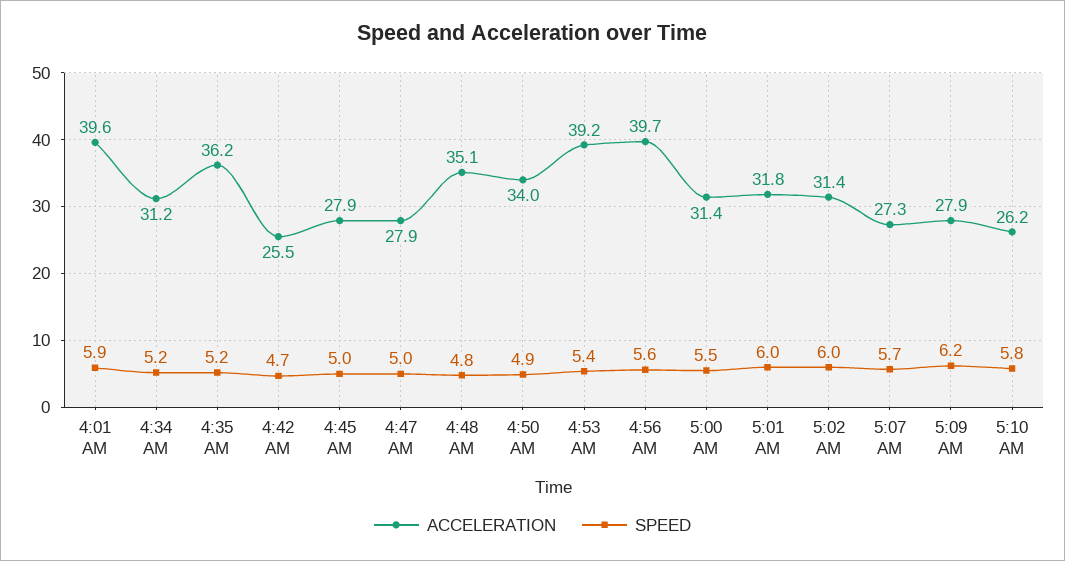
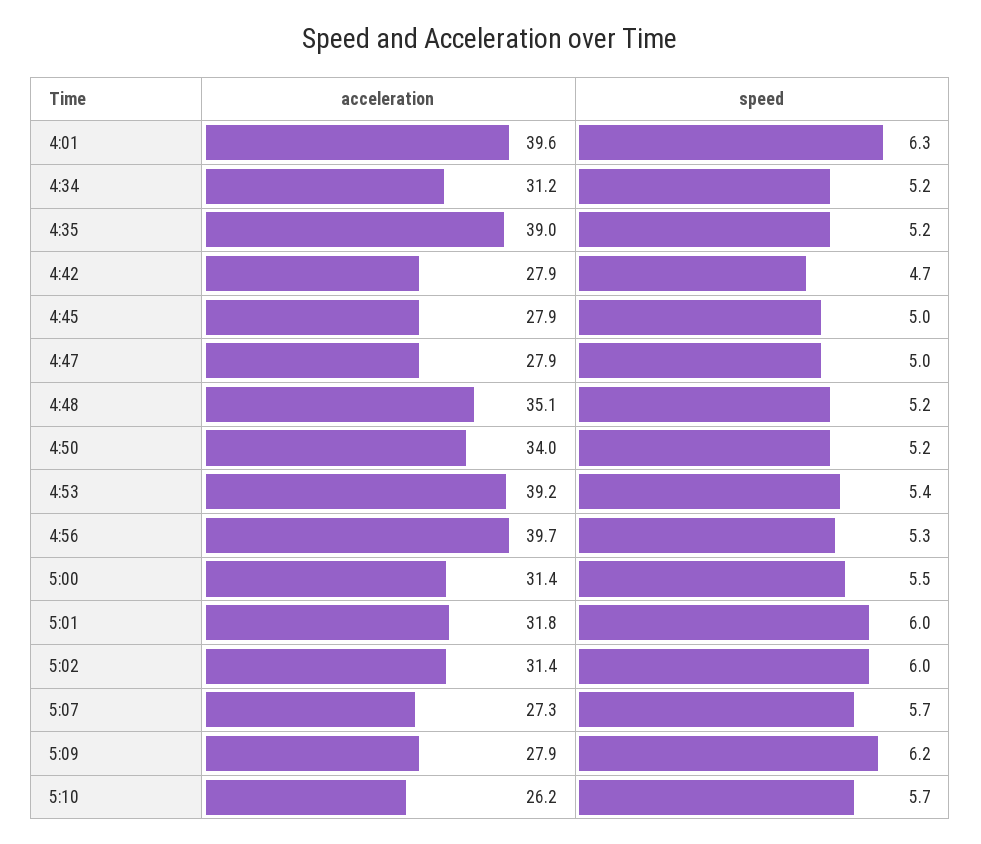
SPEED, 4:01 AM: 5.9 -> 6.3
ACCELERATION, 4:35 AM: 36.2 -> 39
ACCELERATION, 4:42 AM: 25.5 -> 27.9
SPEED, 4:48 AM: 4.8 -> 5.2
SPEED, 4:50 AM: 4.9 -> 5.2
SPEED, 4:56 AM: 5.6 -> 5.3
SPEED, 5:10 AM: 5.8 -> 5.7

